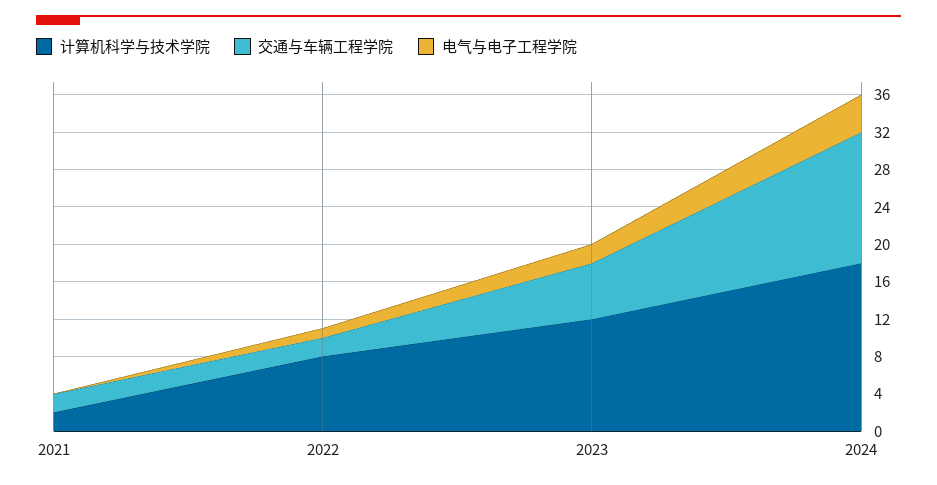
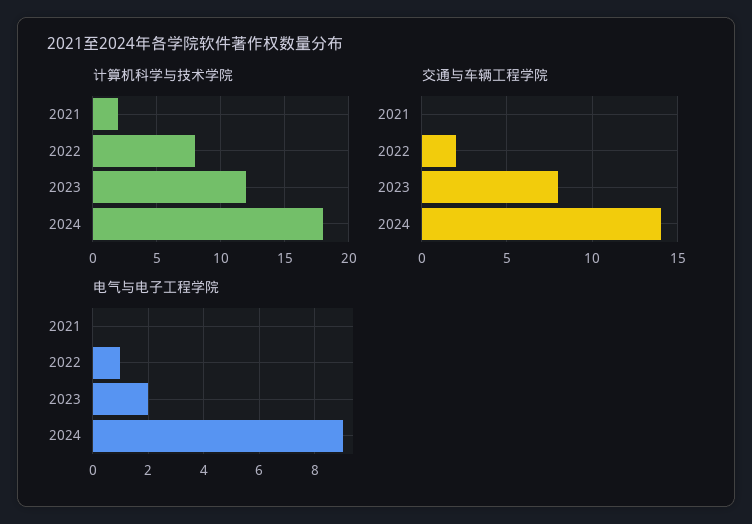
交通与车辆工程学院, 2021: 2 -> 0
交通与车辆工程学院, 2023: 6 -> 8
电气与电子工程学院, 2024: 4 -> 9

